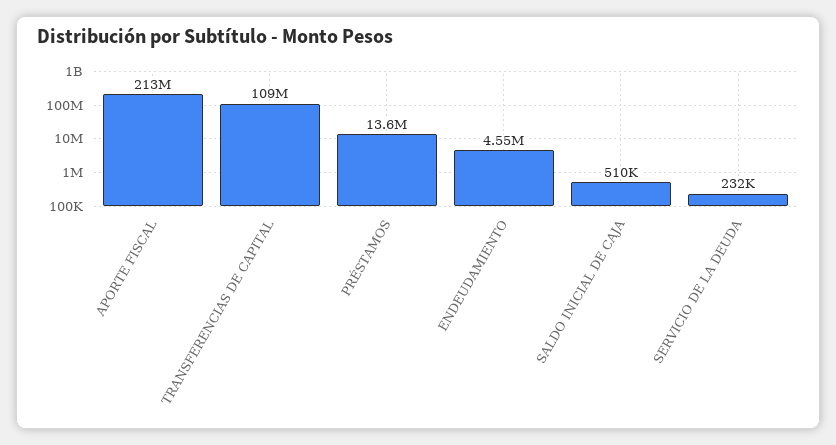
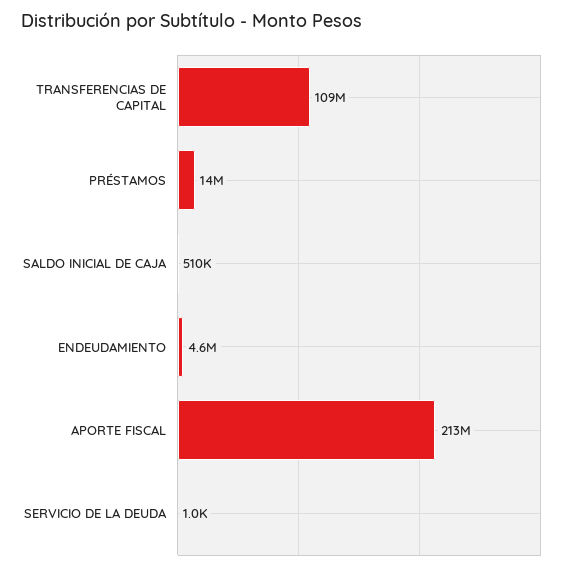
SERVICIO DE LA DEUDA: 232000 -> 1000

